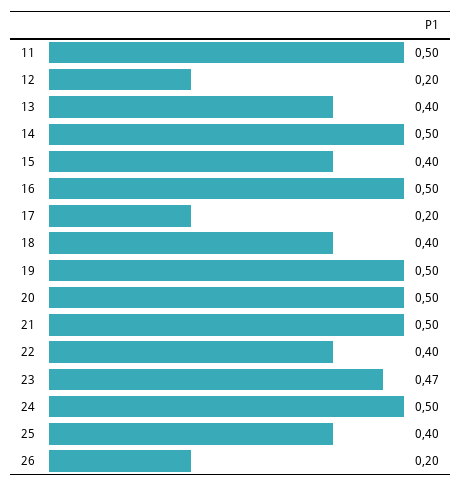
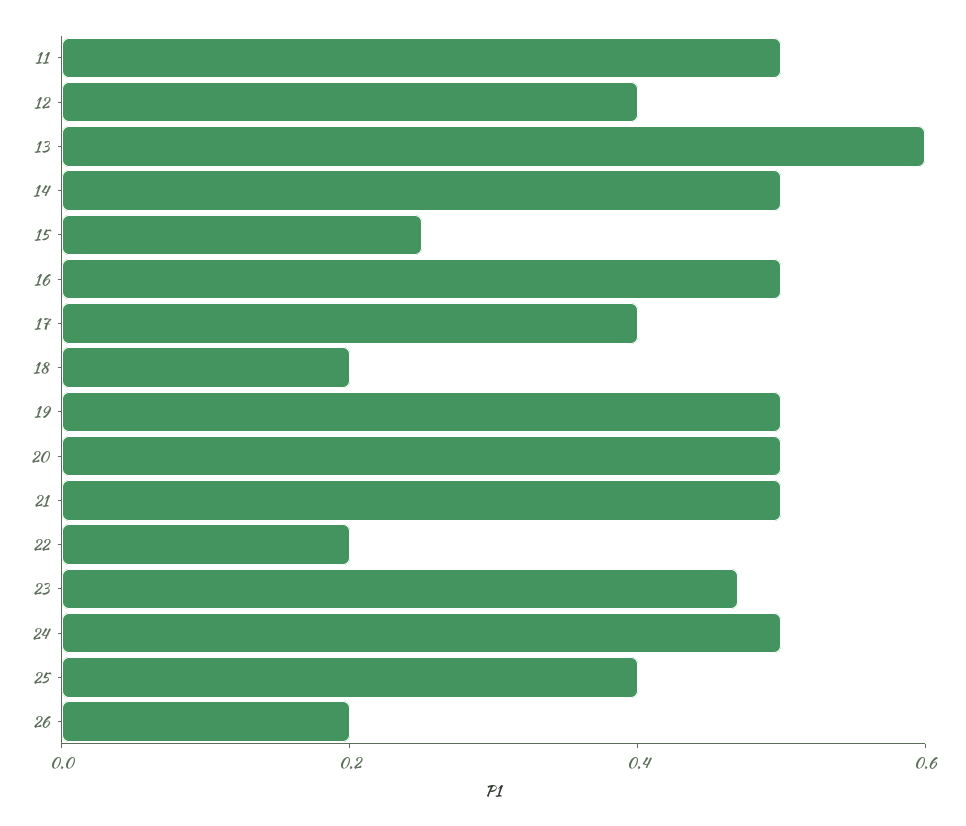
12: 0.2 -> 0.4
13: 0.4 -> 0.6
15: 0.4 -> 0.25
17: 0.2 -> 0.4
18: 0.4 -> 0.2
22: 0.4 -> 0.2

